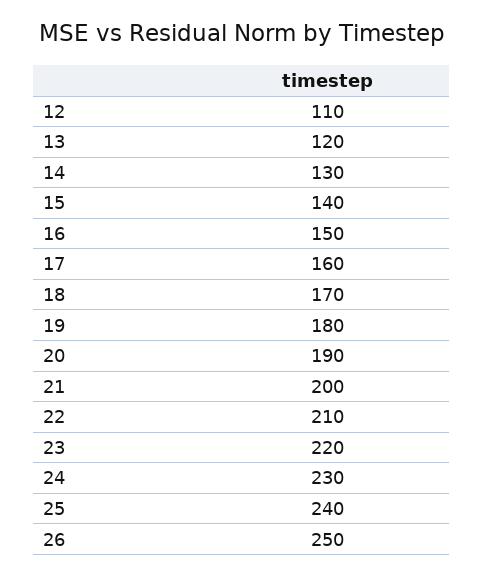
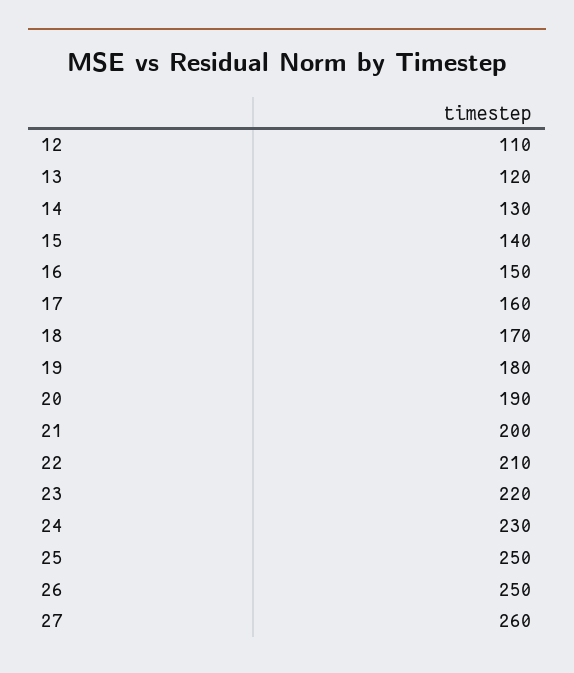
25: 240 -> 250
27: none -> 260

